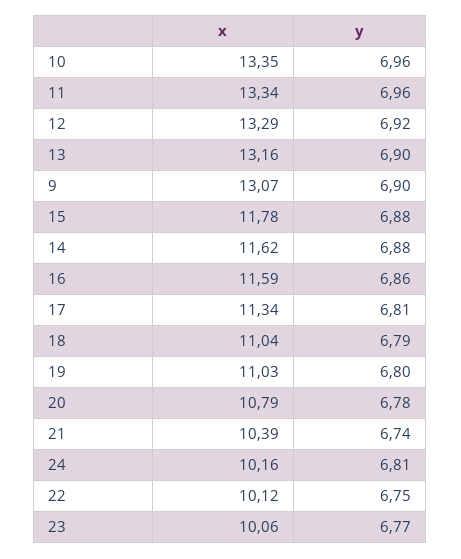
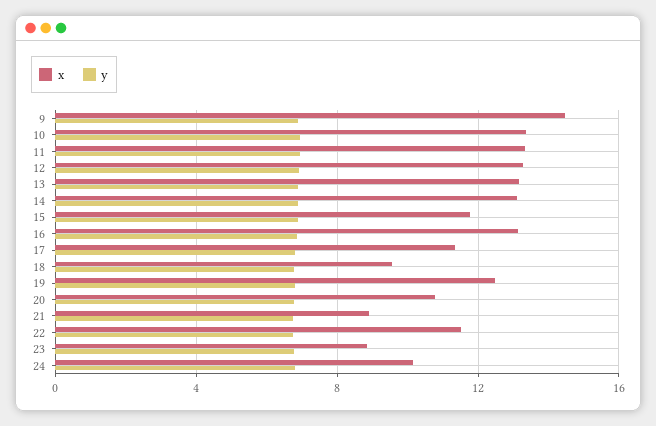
x, 9: 13.07 -> 14.5
x, 14: 11.62 -> 13
x, 16: 11.59 -> 13
x, 18: 11.04 -> 9.5
x, 19: 11.03 -> 12.5
x, 21: 10.39 -> 9
x, 22: 10.12 -> 11.5
x, 23: 10.06 -> 9

